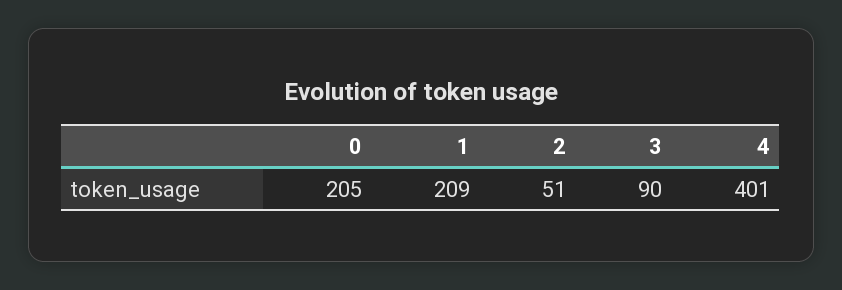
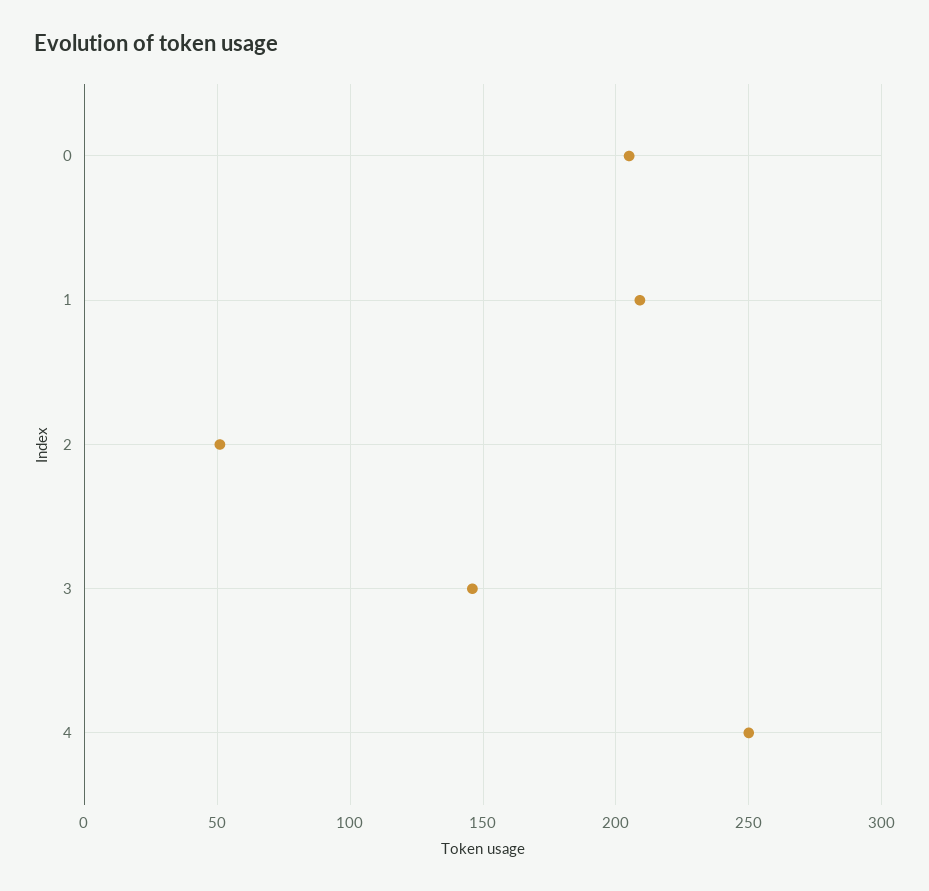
3: 90 -> 145
4: 401 -> 250

